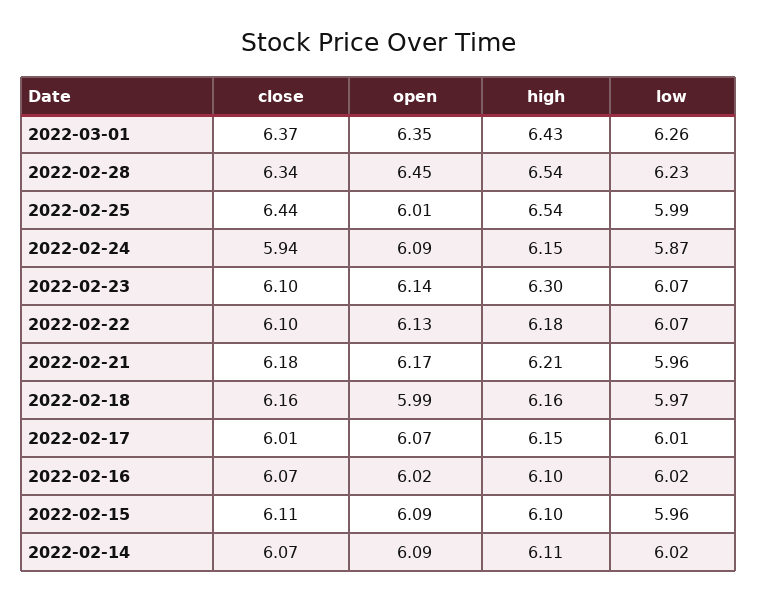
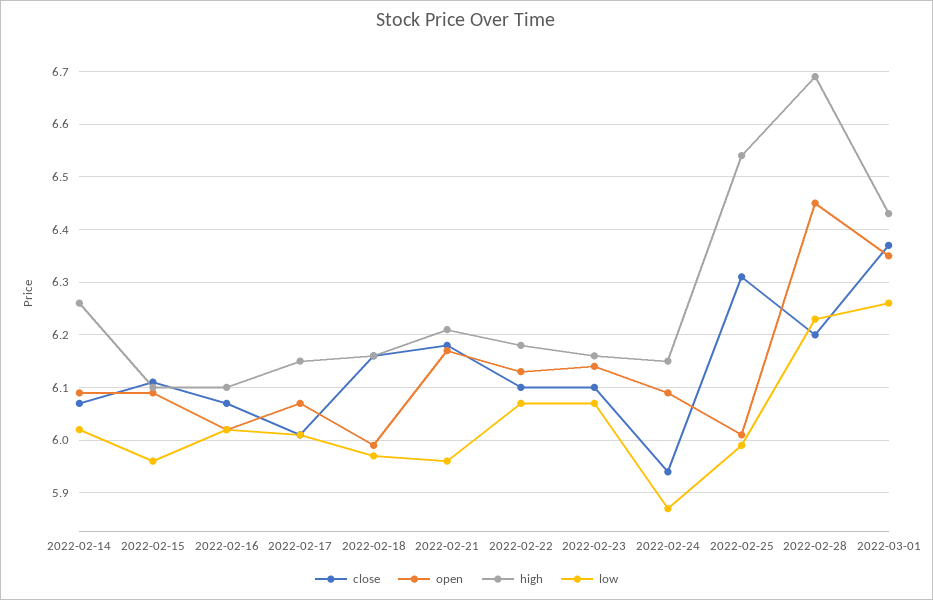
close, 2022-02-28: 6.34 -> 6.2
high, 2022-02-28: 6.54 -> 6.7
close, 2022-02-25: 6.44 -> 6.3
high, 2022-02-23: 6.3 -> 6.15
high, 2022-02-14: 6.11 -> 6.25

